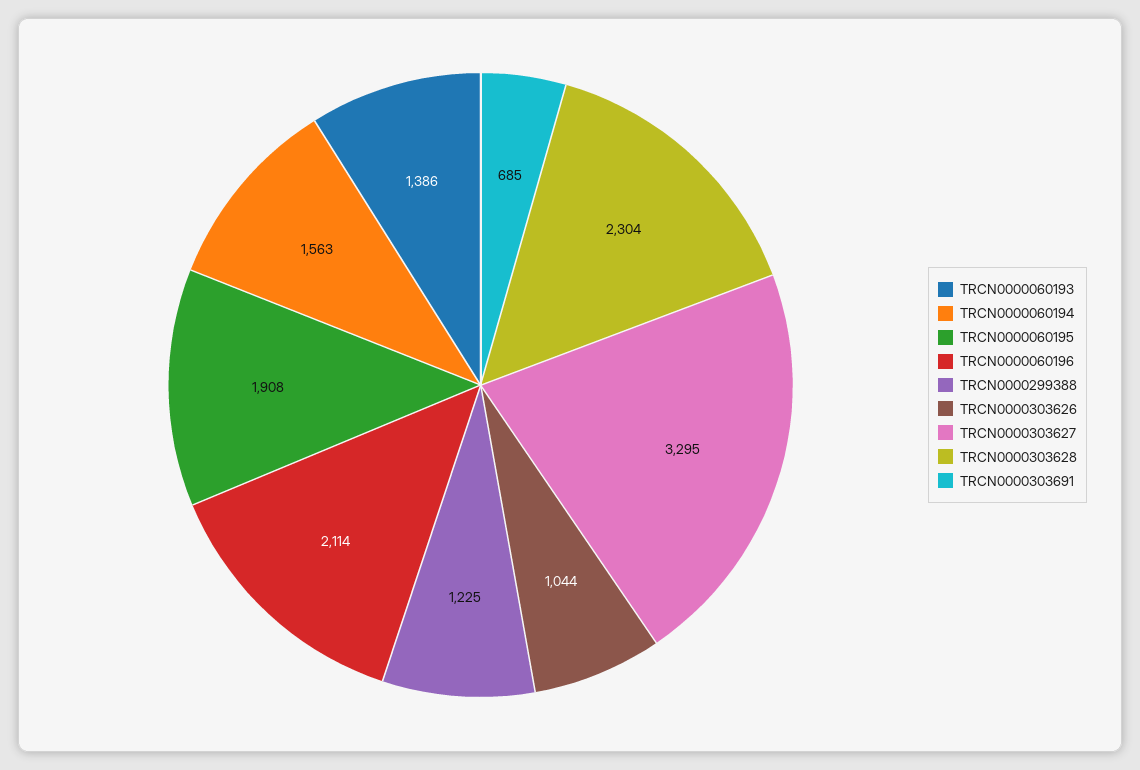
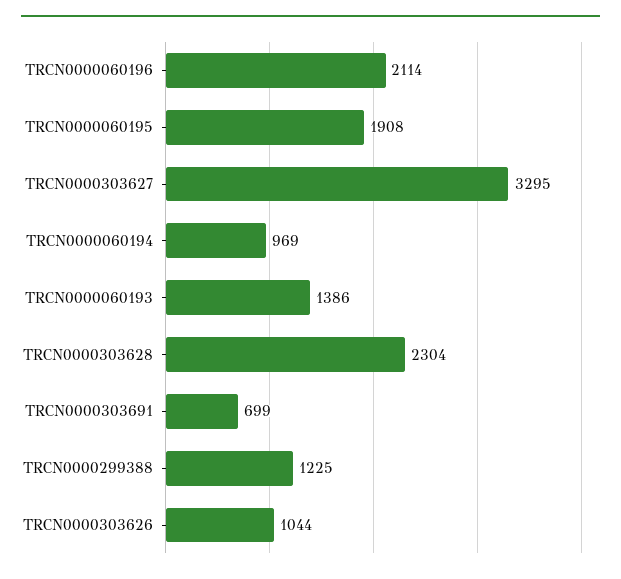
TRCN0000060194: 1563 -> 969
TRCN0000303691: 685 -> 699

